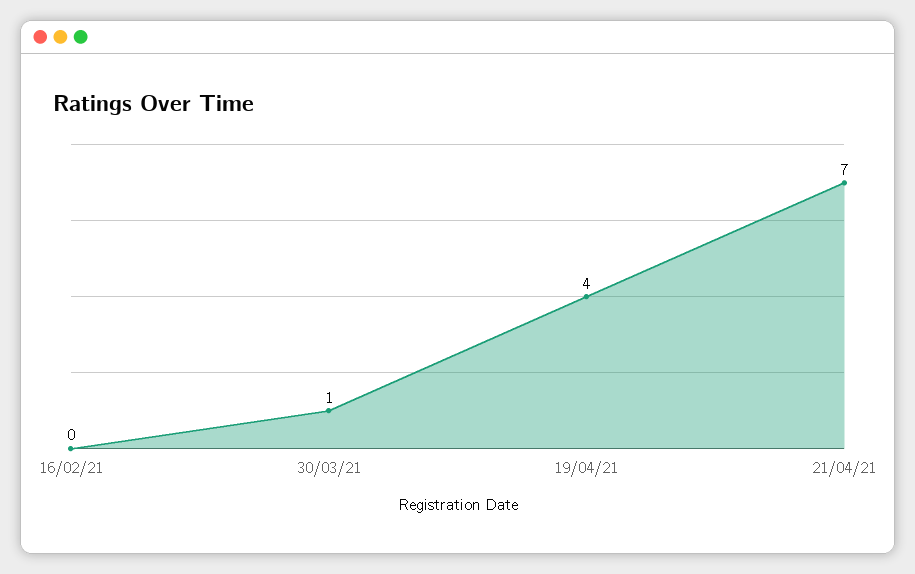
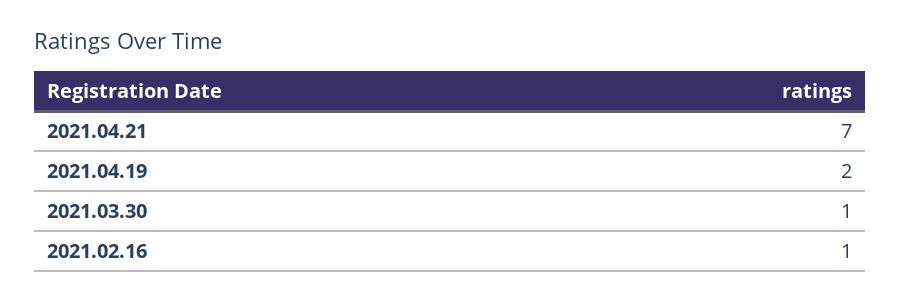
16/02/21: 0 -> 1
19/04/21: 4 -> 2

